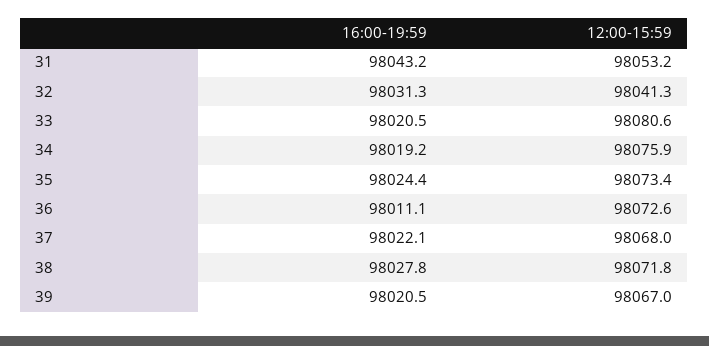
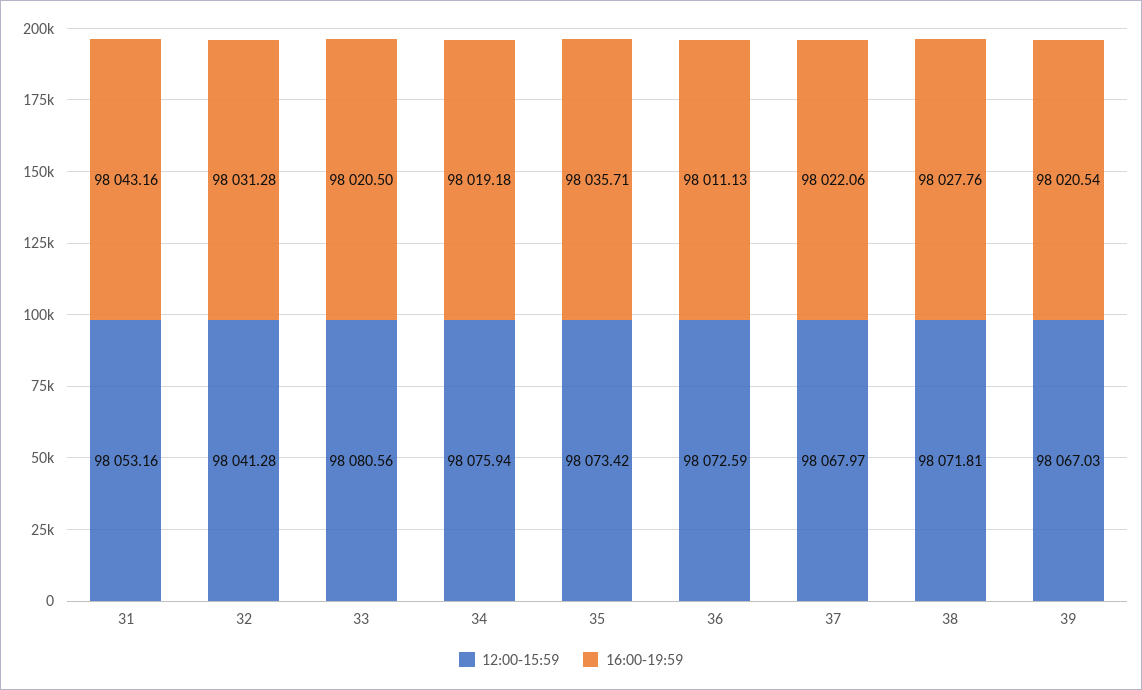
16:00-19:59, 35: 98024.4 -> 98035.71

